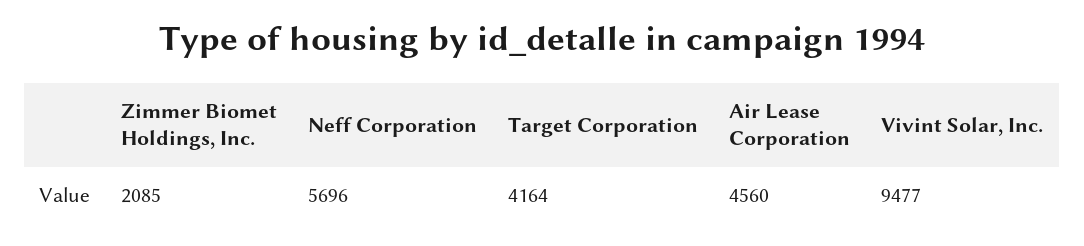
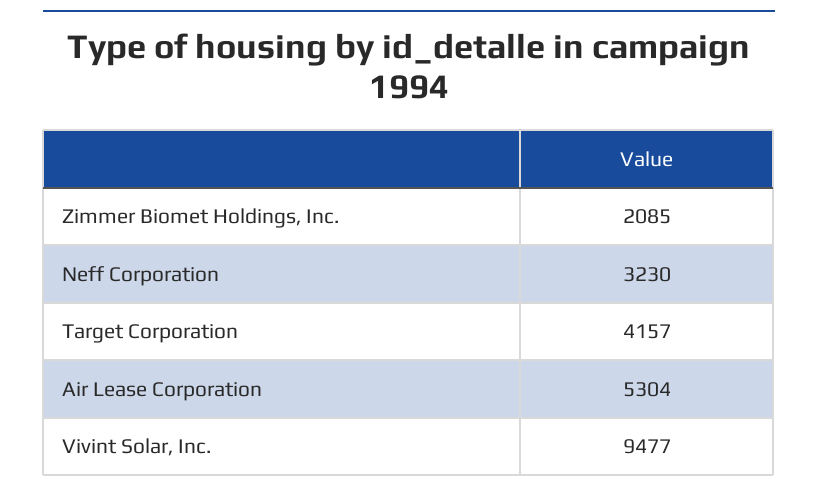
Neff Corporation: 5696 -> 3230
Target Corporation: 4164 -> 4157
Air Lease Corporation: 4560 -> 5304

